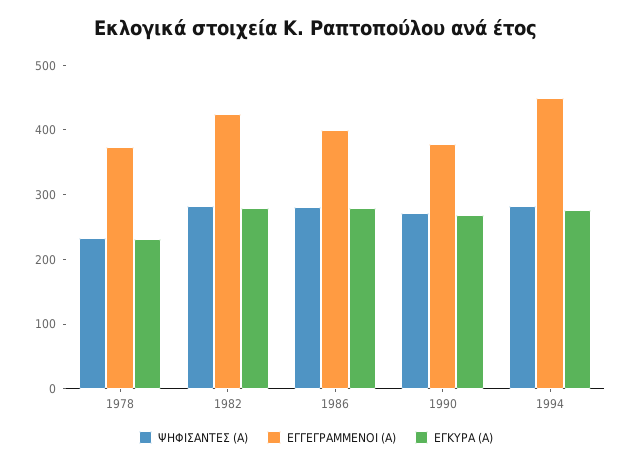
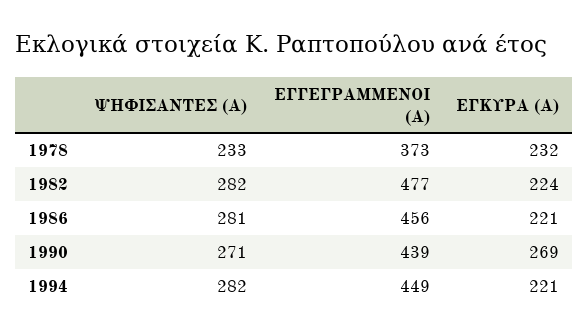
ΕΓΓΕΓΡΑΜΜΕΝΟΙ (Α), 1982: 420 -> 477
ΕΓΚΥΡΑ (Α), 1982: 280 -> 224
ΕΓΓΕΓΡΑΜΜΕΝΟΙ (Α), 1986: 400 -> 456
ΕΓΚΥΡΑ (Α), 1986: 280 -> 221
ΕΓΓΕΓΡΑΜΜΕΝΟΙ (Α), 1990: 380 -> 439
ΕΓΚΥΡΑ (Α), 1994: 280 -> 221

